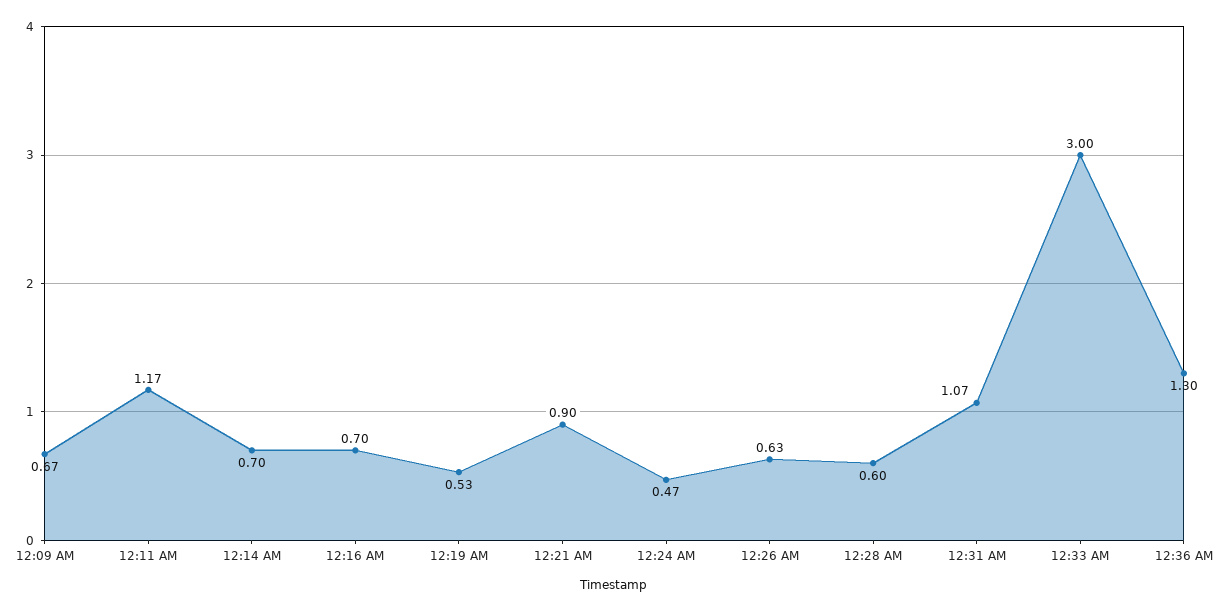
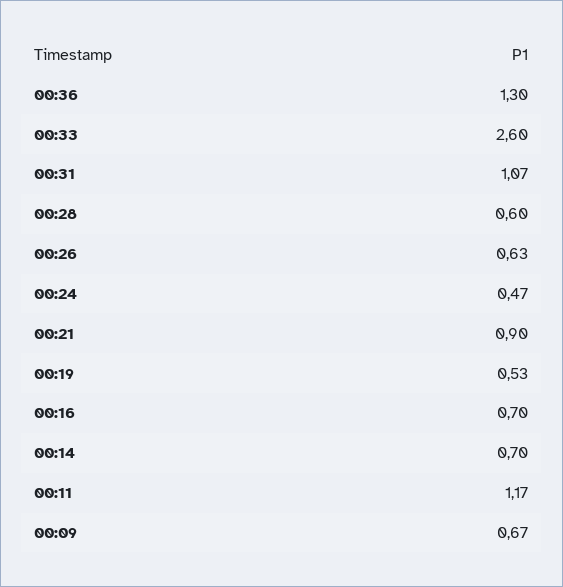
12:33 AM: 3 -> 2.6

